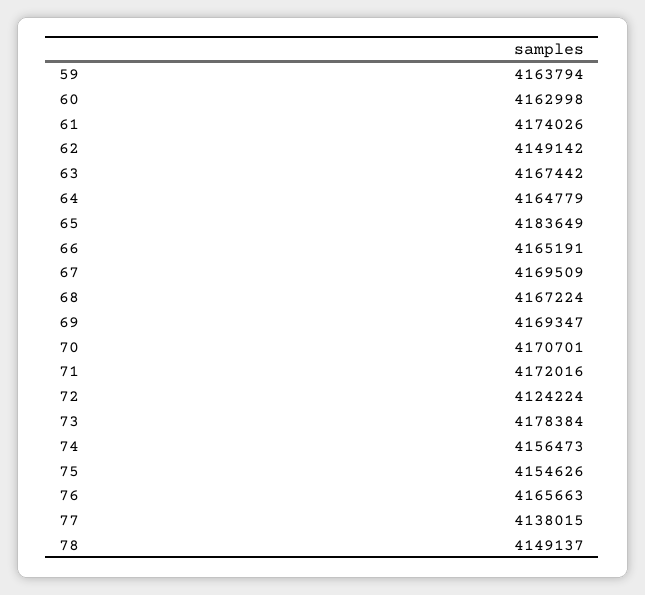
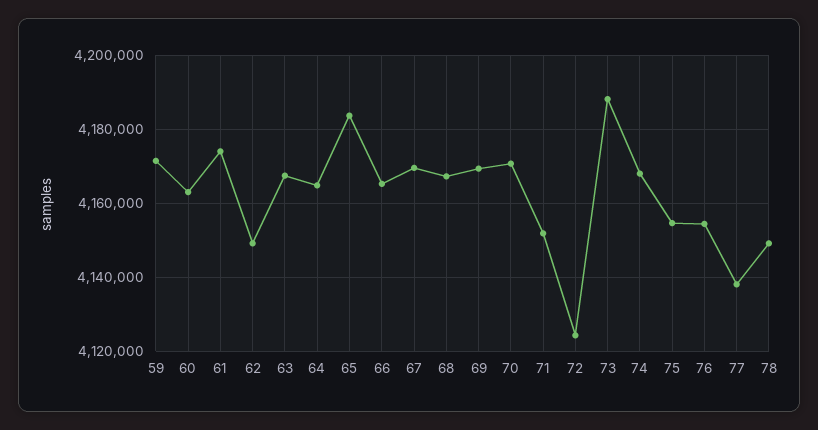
59: 4163794 -> 4172000
71: 4172016 -> 4152000
73: 4178384 -> 4188000
74: 4156473 -> 4168000
76: 4165663 -> 4154000

